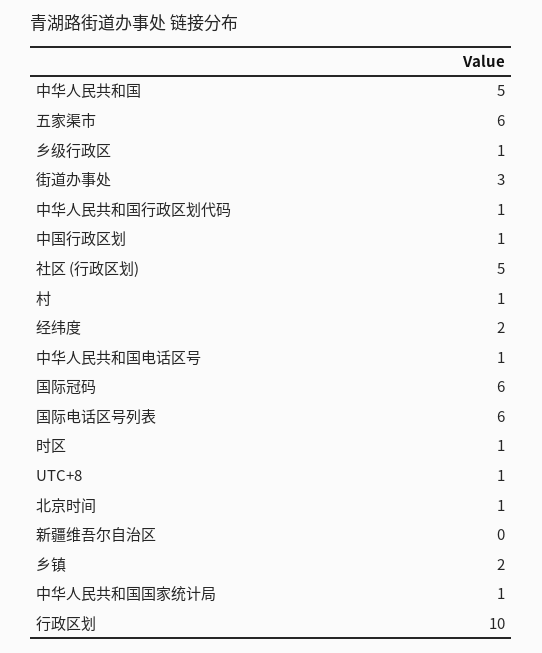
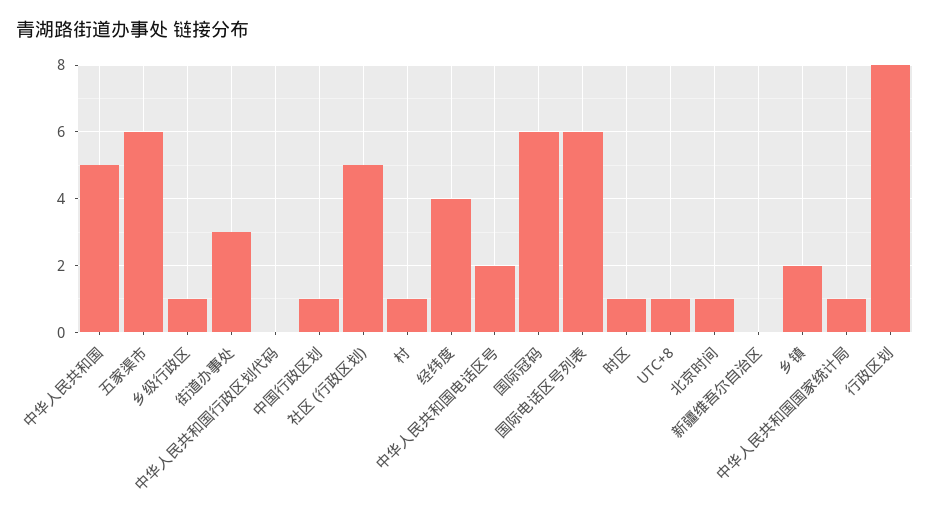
中华人民共和国行政区划代码: 1 -> 0
经纬度: 2 -> 4
中华人民共和国电话区号: 1 -> 2
行政区划: 10 -> 8

